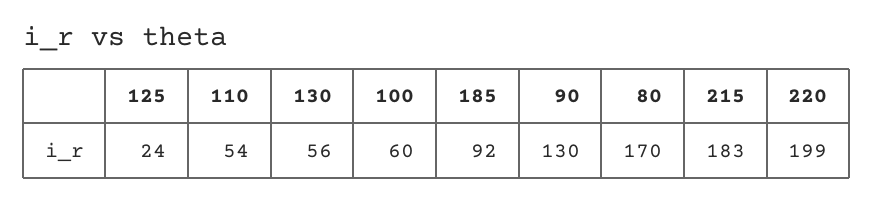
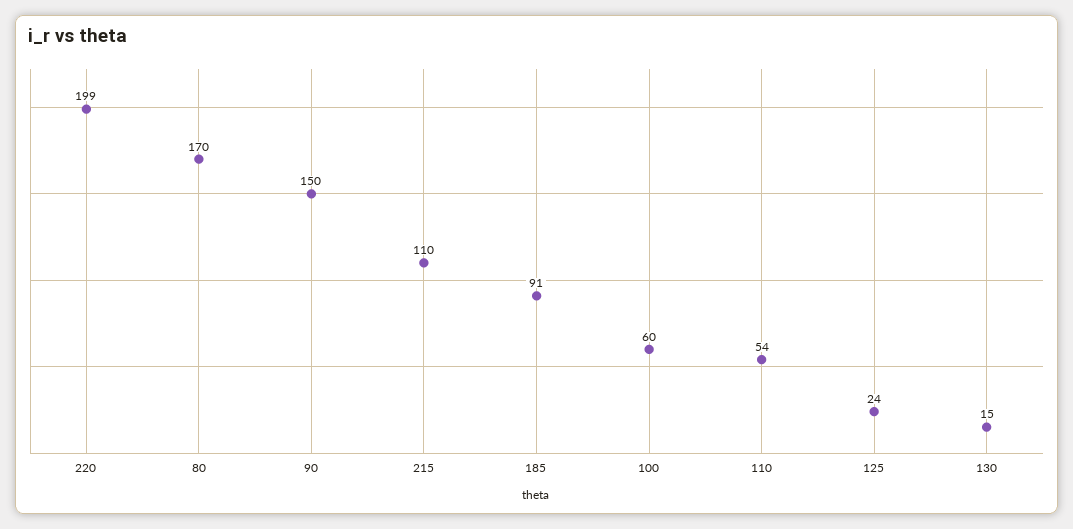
130: 56 -> 15
185: 92 -> 91
90: 130 -> 150
215: 183 -> 110

